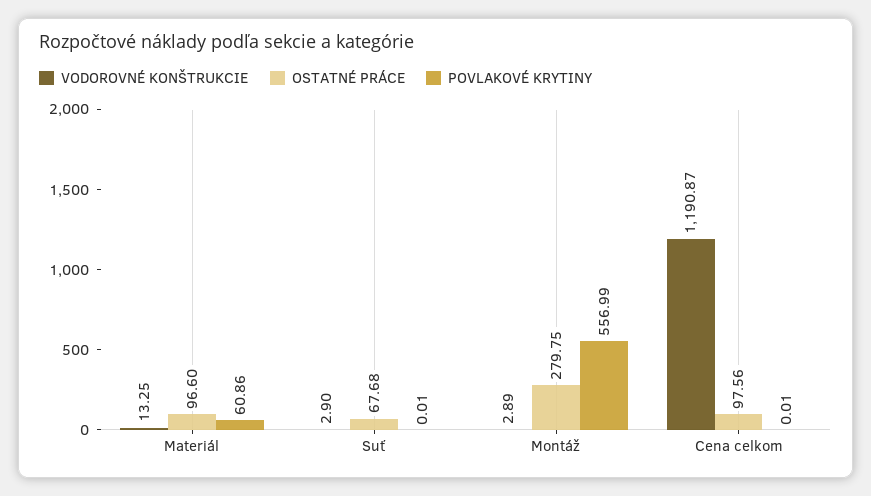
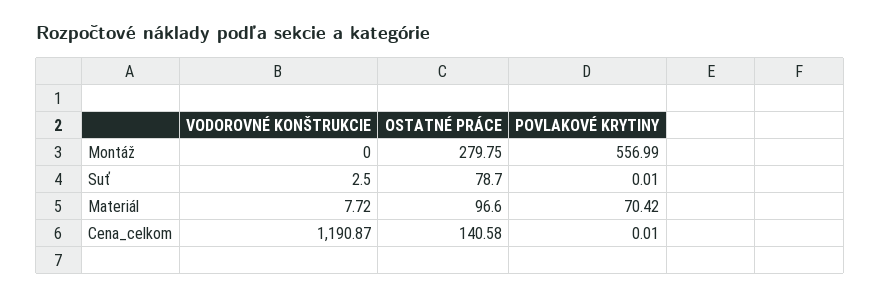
VODOROVNÉ KONŠTRUKCIE, Materiál: 13.25 -> 7.72
POVLAKOVÉ KRYTINY, Materiál: 60.86 -> 70.42
VODOROVNÉ KONŠTRUKCIE, Suť: 2.9 -> 2.5
OSTATNÉ PRÁCE, Suť: 67.68 -> 78.7
VODOROVNÉ KONŠTRUKCIE, Montáž: 2.89 -> 0
OSTATNÉ PRÁCE, Cena celkom: 97.56 -> 140.58

